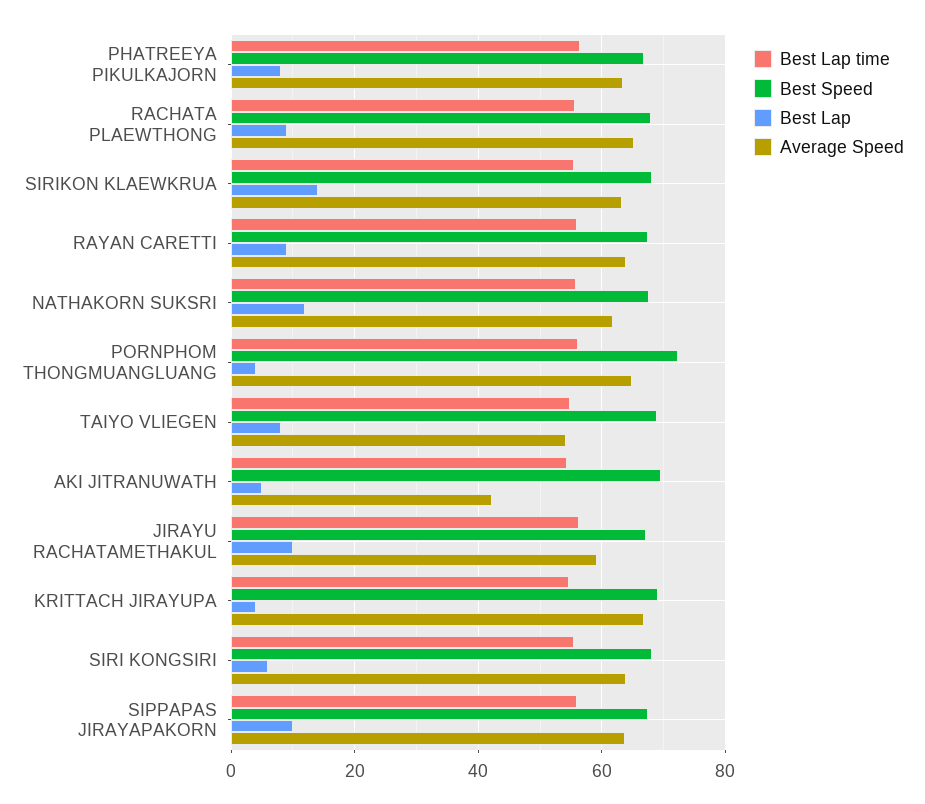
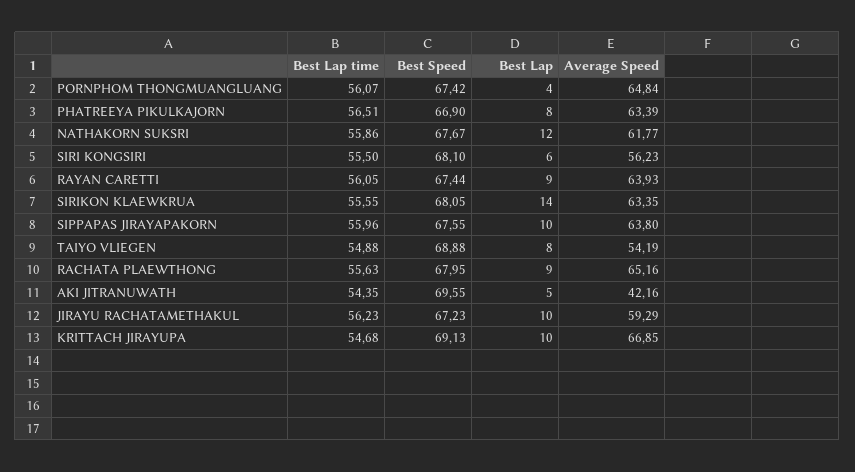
Best Speed, PORNPHOM THONGMUANGLUANG: 72 -> 67.42
Best Lap, KRITTACH JIRAYUPA: 4 -> 10
Average Speed, SIRI KONGSIRI: 64 -> 56.23

